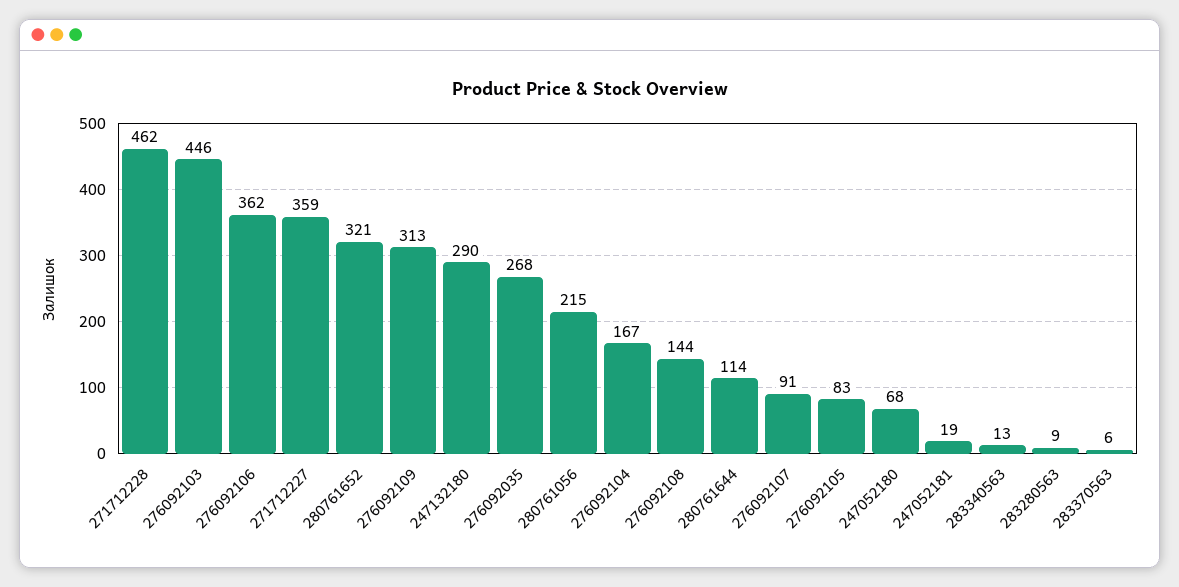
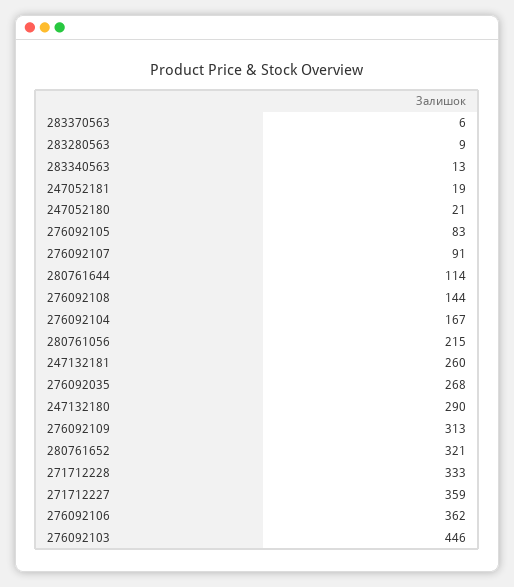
271712228: 462 -> 333
247052180: 68 -> 21
247132181: none -> 260

